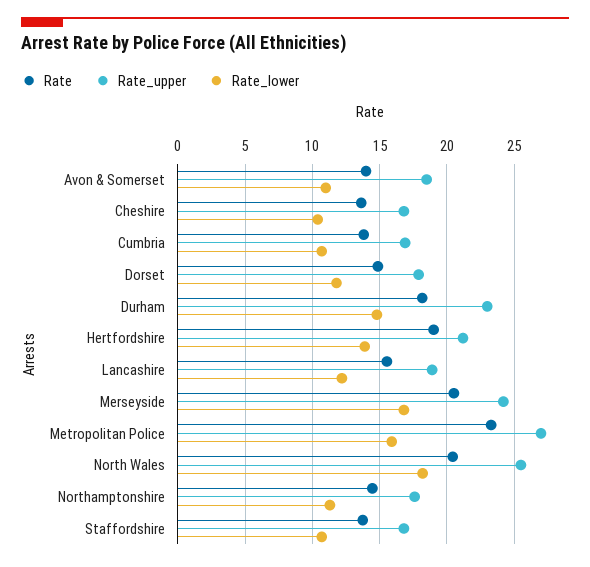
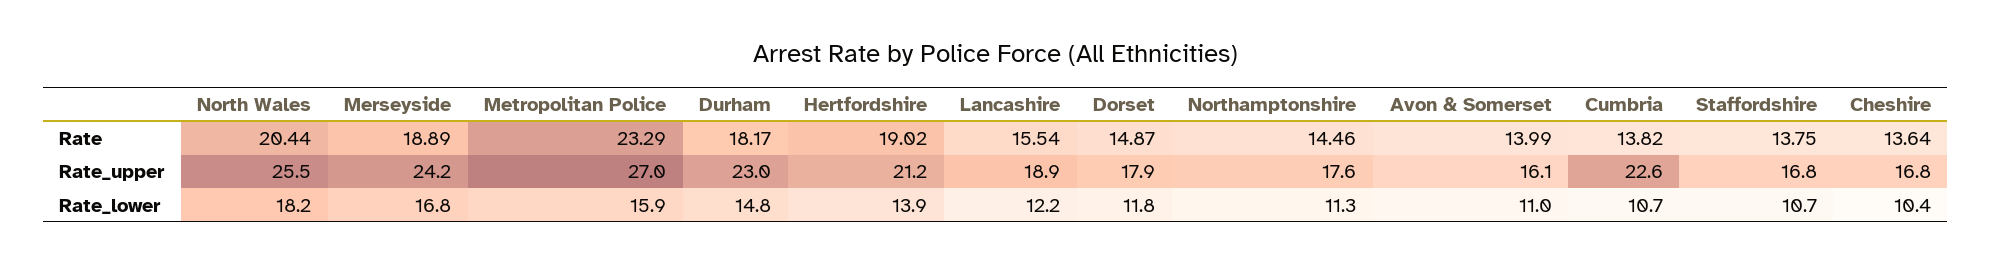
Rate_upper, Avon & Somerset: 18.5 -> 16.1
Rate_upper, Cumbria: 17 -> 22.6
Rate, Merseyside: 20.5 -> 18.89

